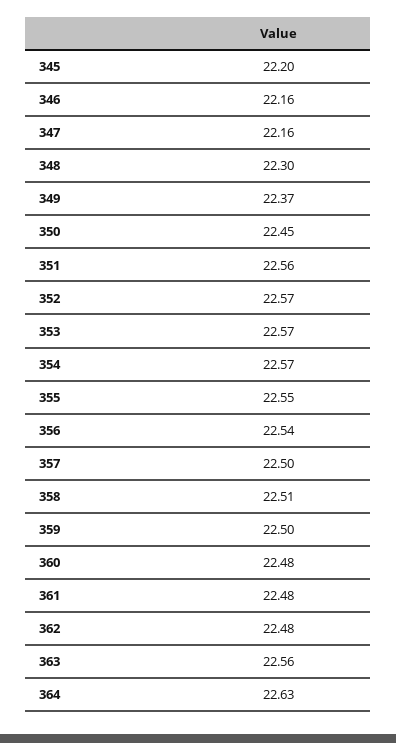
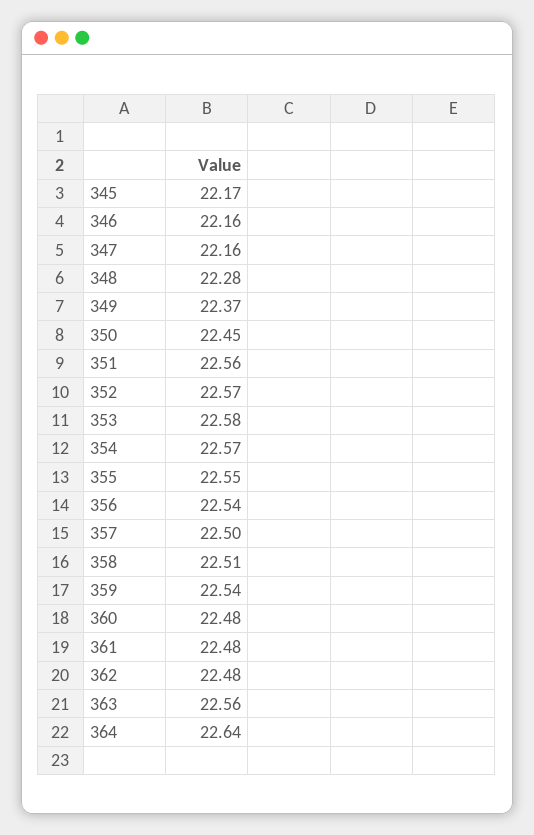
345: 22.2 -> 22.17
348: 22.3 -> 22.28
353: 22.57 -> 22.58
359: 22.5 -> 22.54
364: 22.63 -> 22.64

